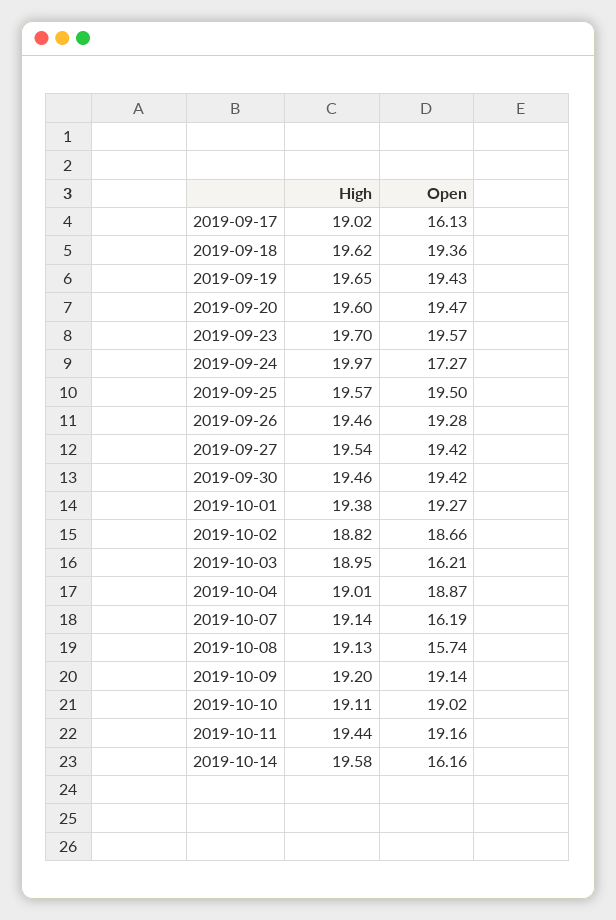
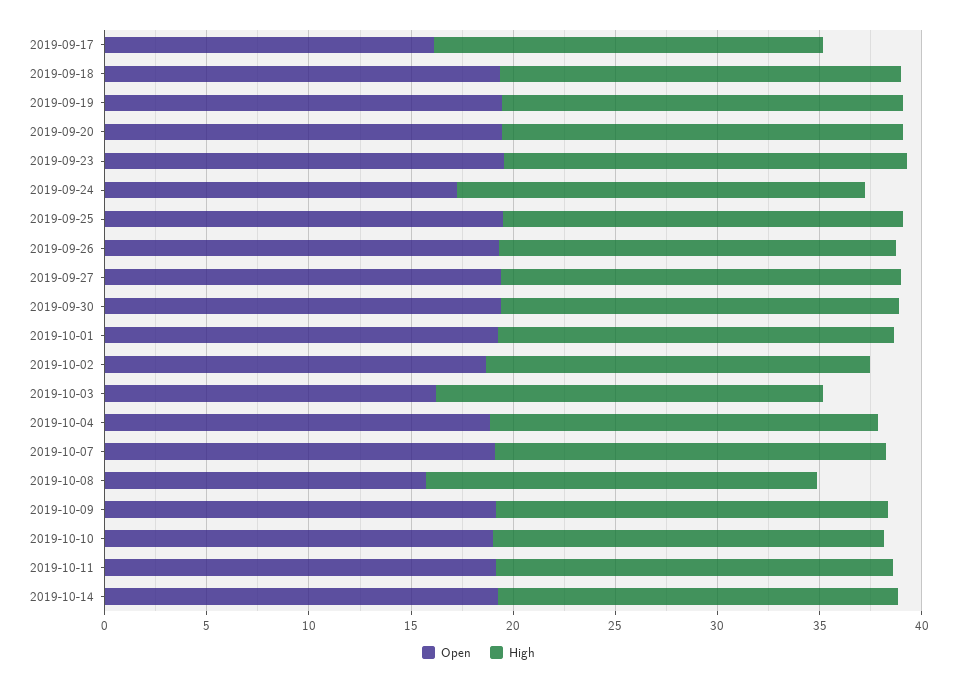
Open, 2019-10-07: 16.19 -> 19
Open, 2019-10-14: 16.16 -> 19

